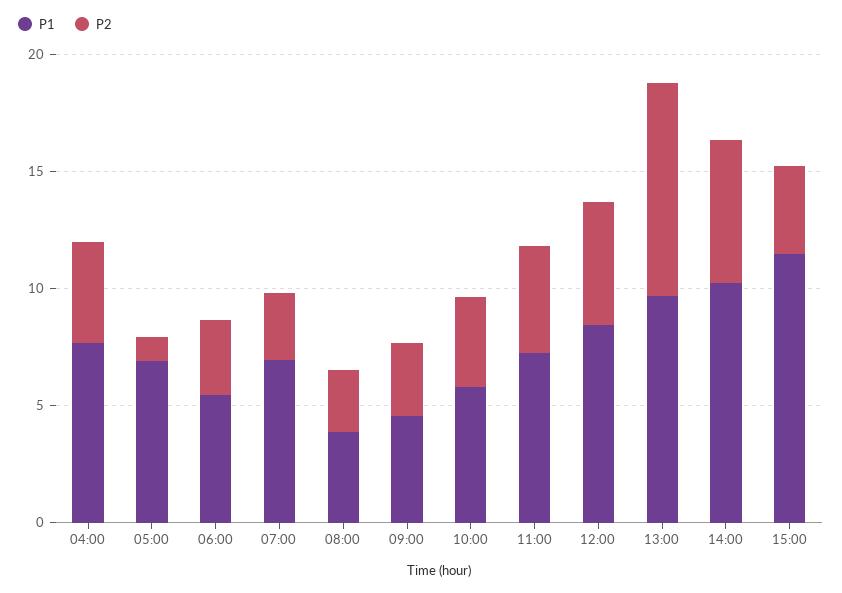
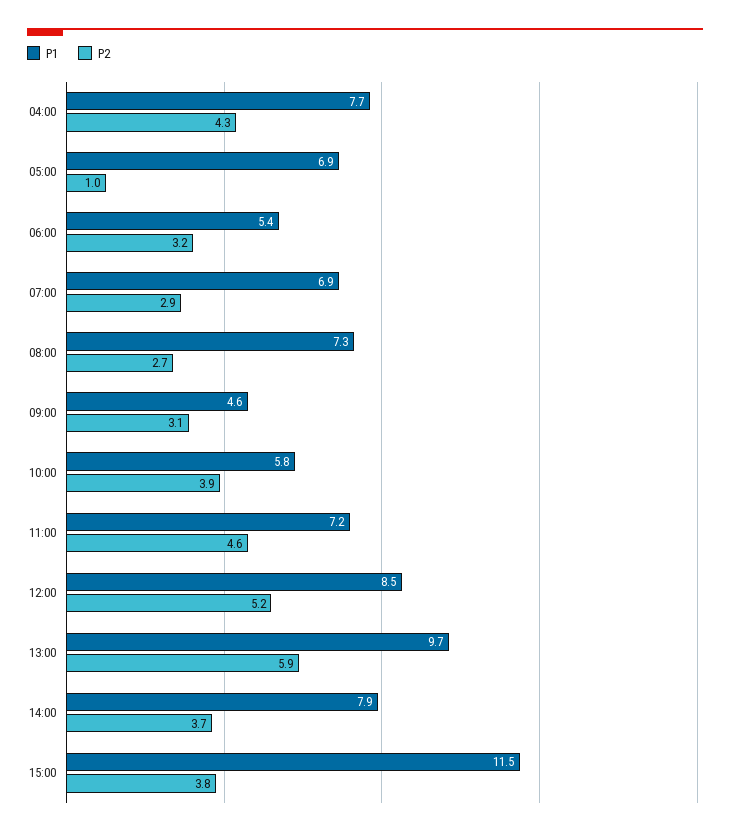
P1, 08:00: 4 -> 7.3
P2, 13:00: 9 -> 5.9
P1, 14:00: 10 -> 7.9
P2, 14:00: 6 -> 3.7

